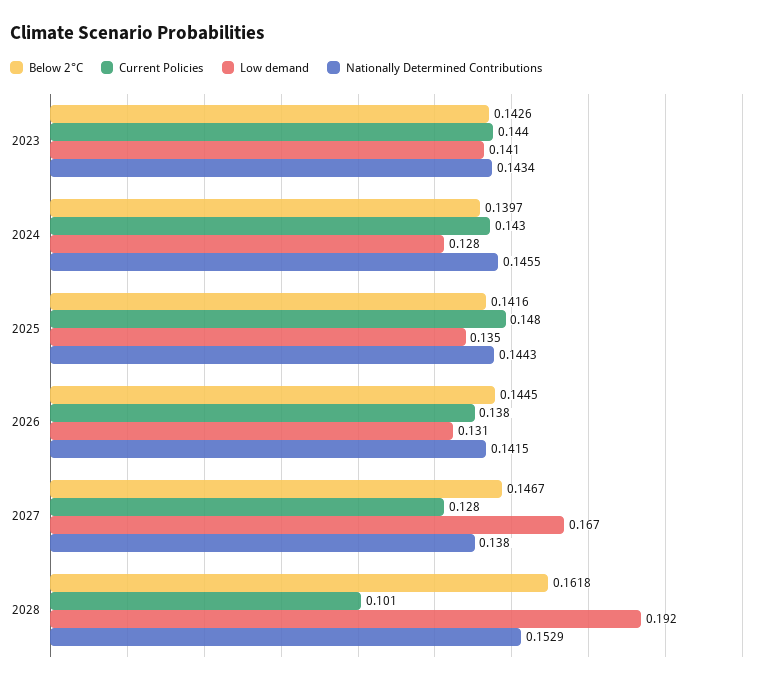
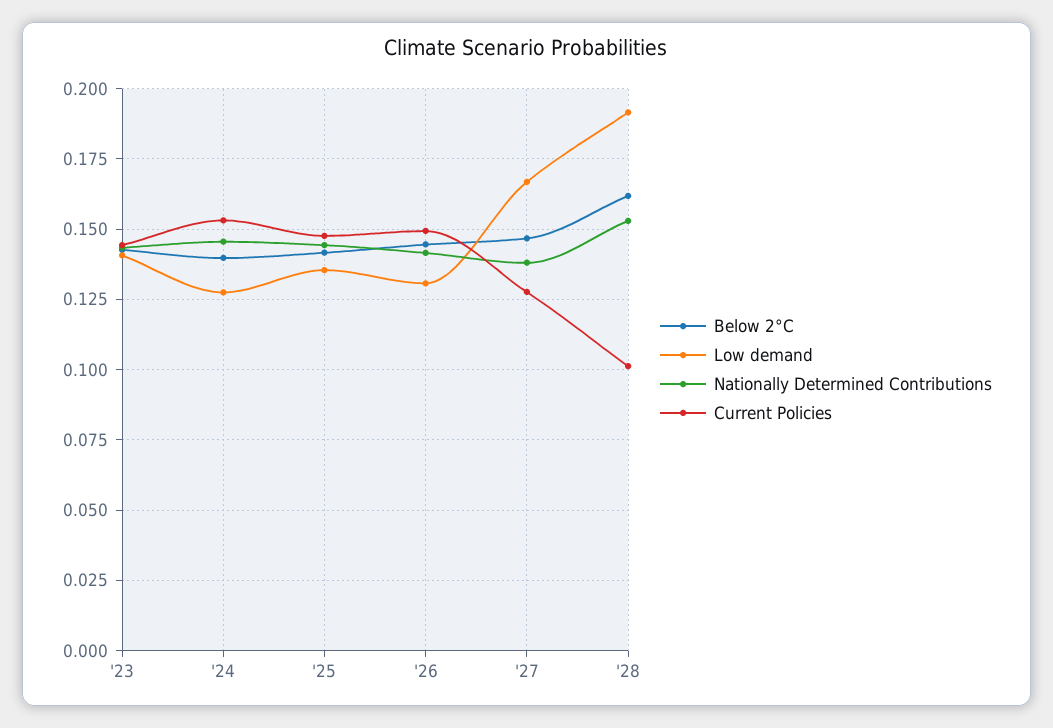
Current Policies, 2024: 0.143 -> 0.1525
Current Policies, 2026: 0.138 -> 0.15

